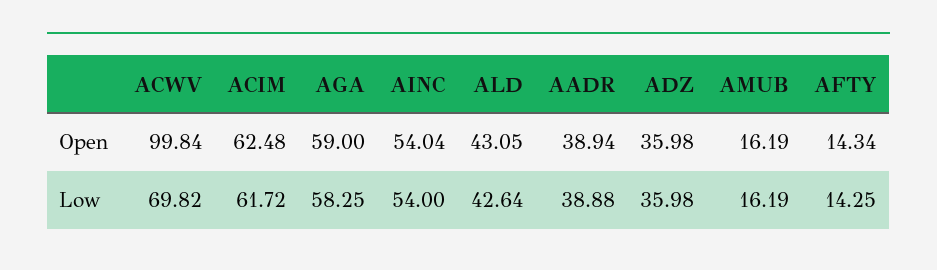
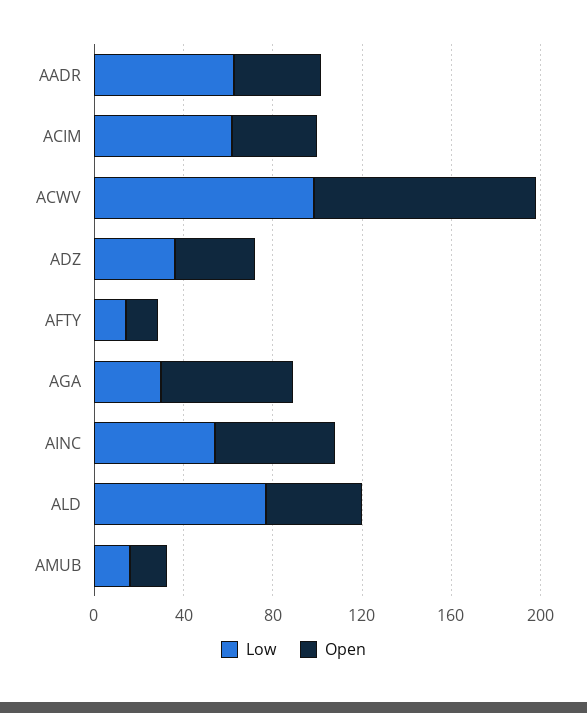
Open, ACIM: 62.48 -> 40
Low, ACWV: 69.82 -> 100
Low, AGA: 58.25 -> 30
Low, ALD: 42.64 -> 80
Low, AADR: 38.88 -> 60

